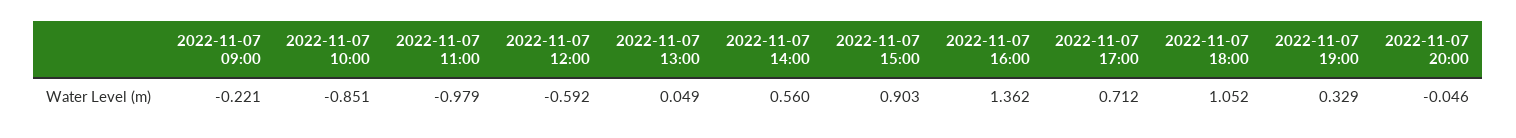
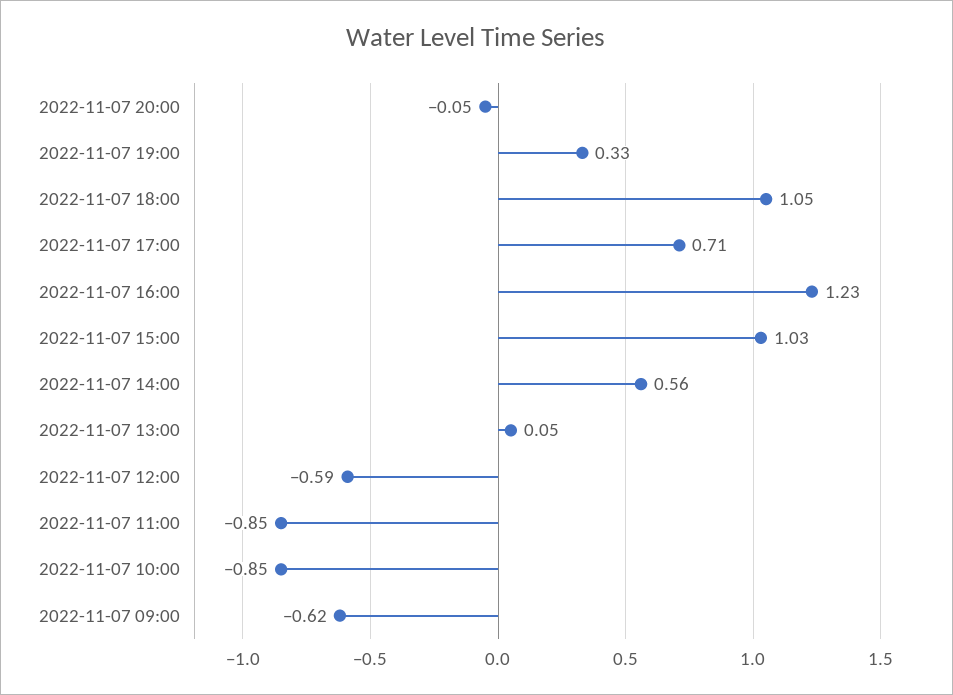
2022-11-07 09:00: -0.221 -> -0.62
2022-11-07 11:00: -0.979 -> -0.85
2022-11-07 15:00: 0.903 -> 1.03
2022-11-07 16:00: 1.362 -> 1.23

